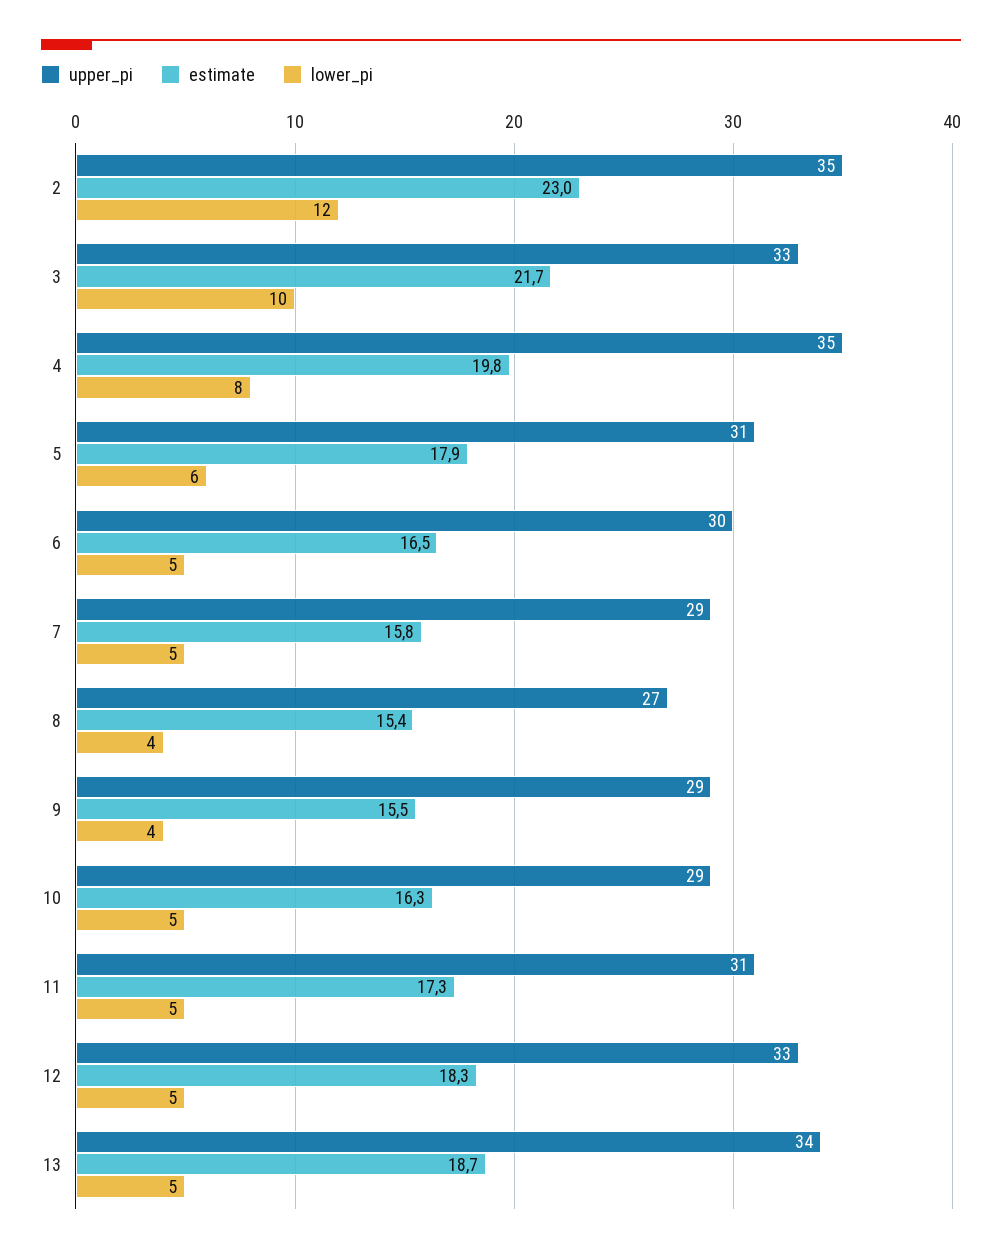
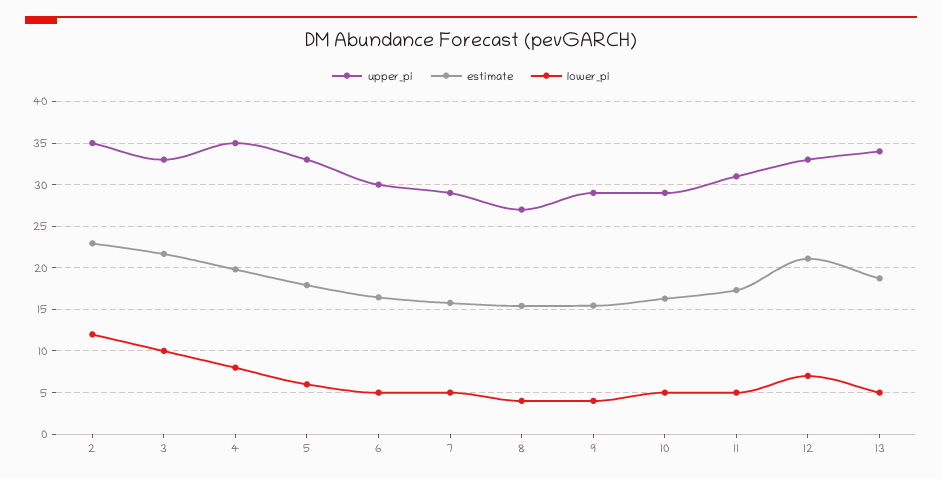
upper_pi, 5: 31 -> 33
estimate, 12: 18.3 -> 21
lower_pi, 12: 5 -> 7

